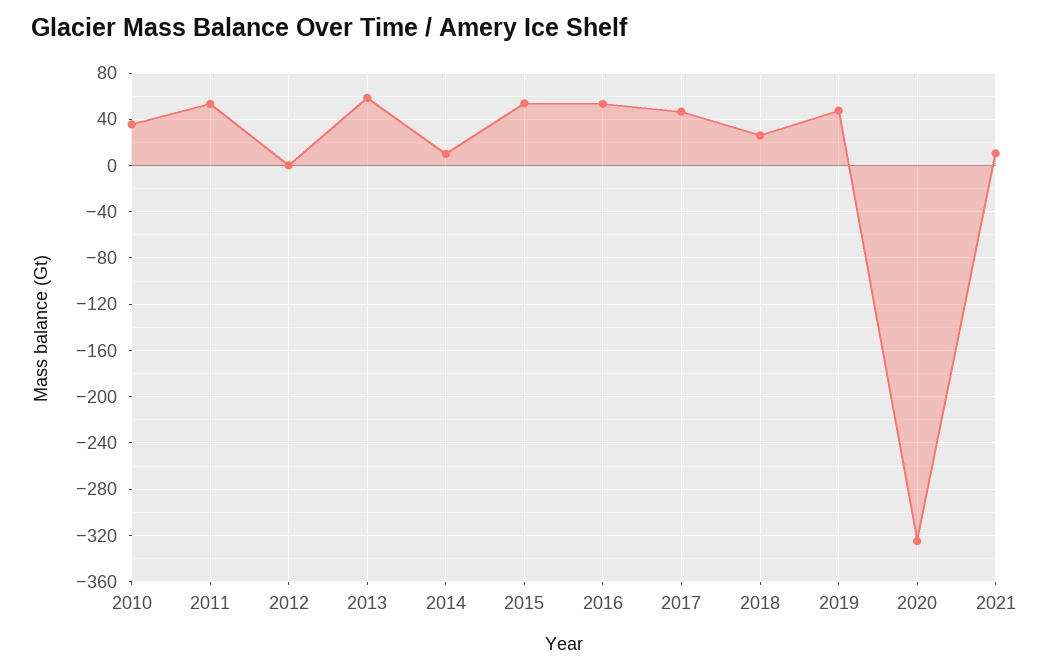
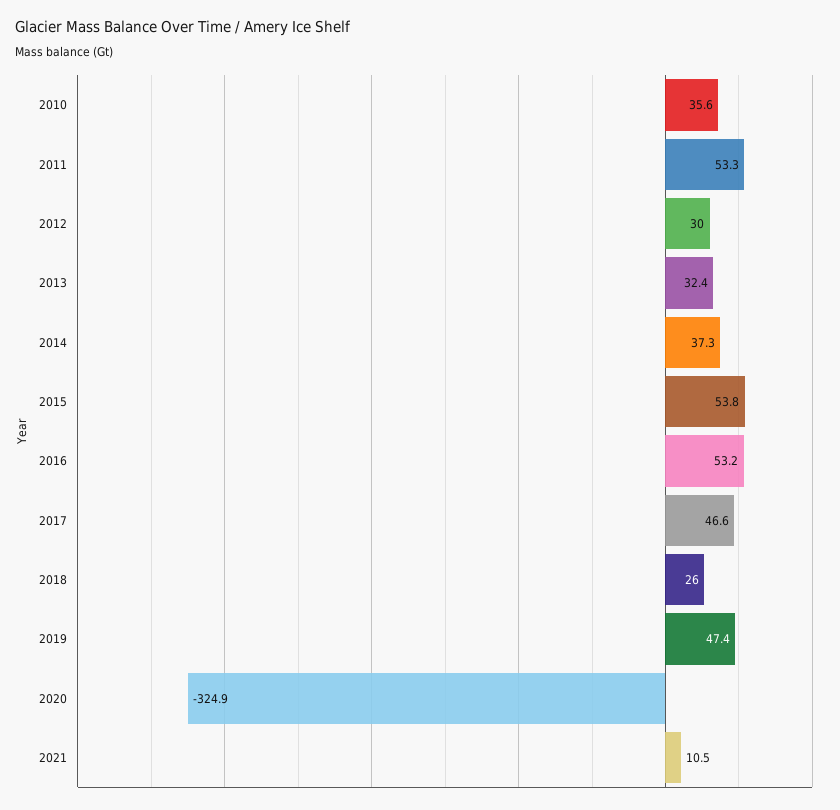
2012: 0 -> 30
2013: 60 -> 32.4
2014: 10 -> 37.3

